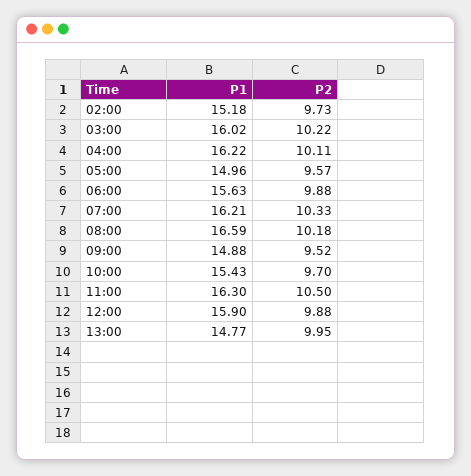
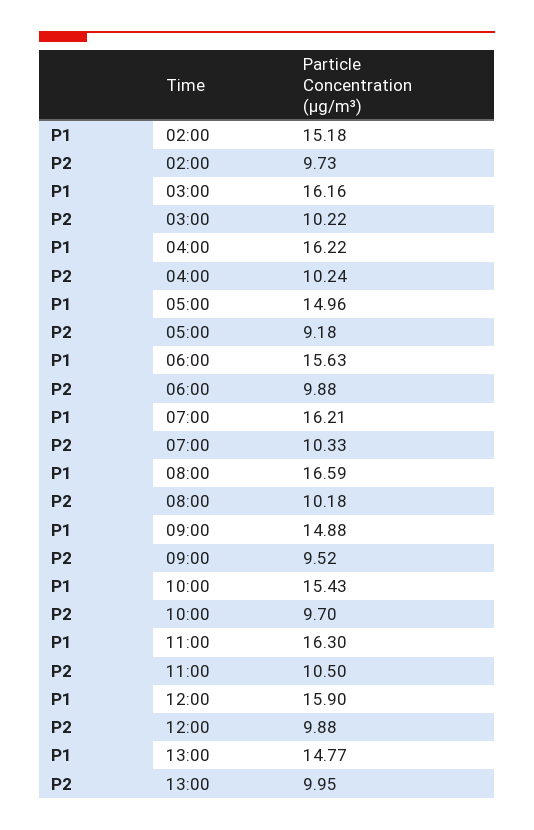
P1, 03:00: 16.02 -> 16.16
P2, 04:00: 10.11 -> 10.24
P2, 05:00: 9.57 -> 9.18

